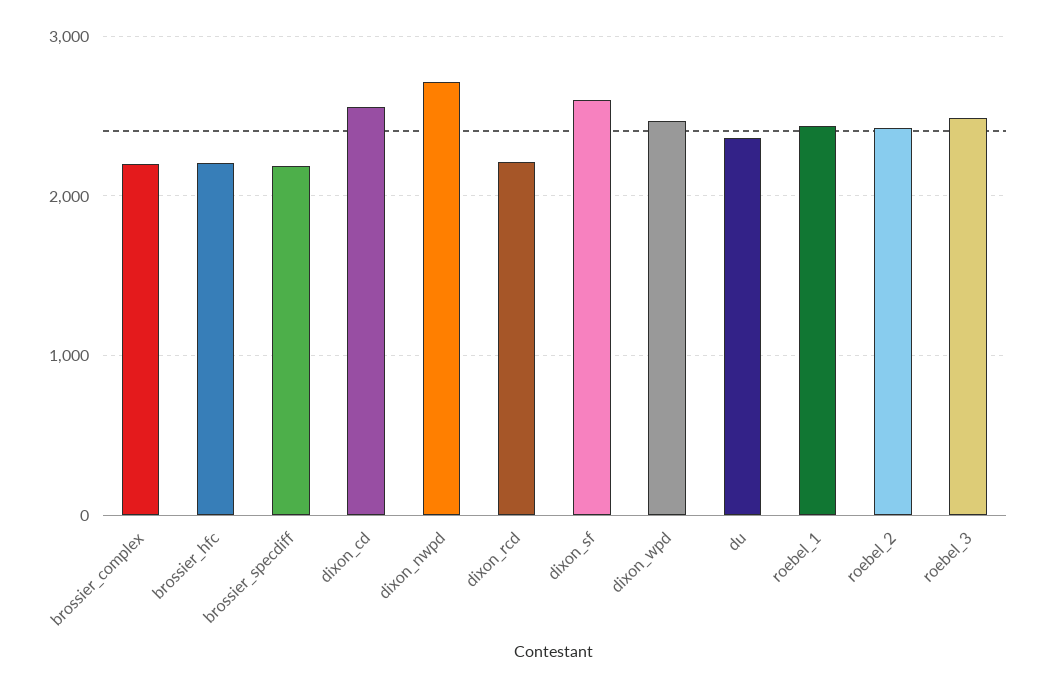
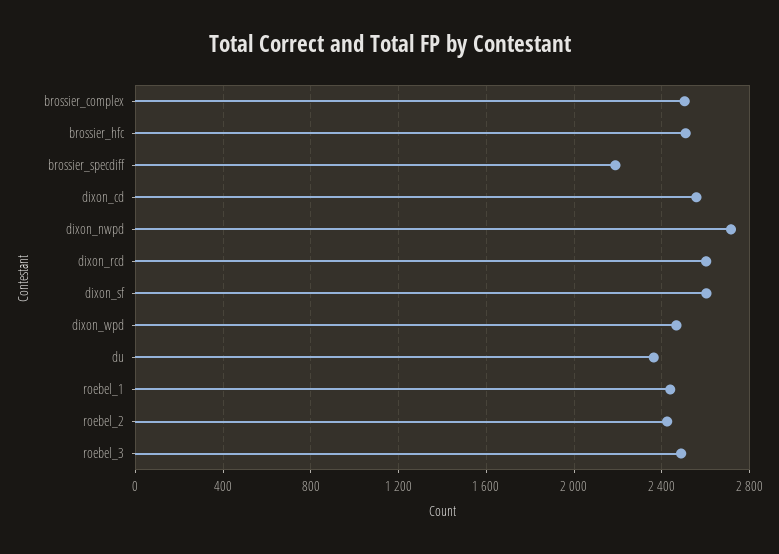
brossier_complex: 2200 -> 2500
brossier_hfc: 2200 -> 2500
dixon_rcd: 2200 -> 2600

